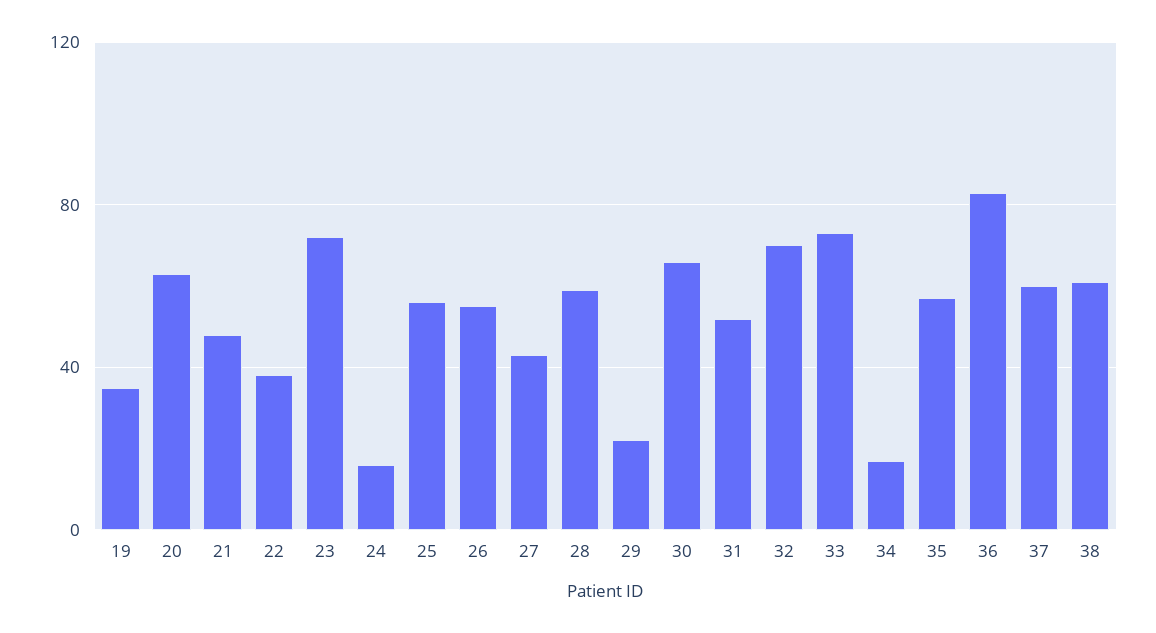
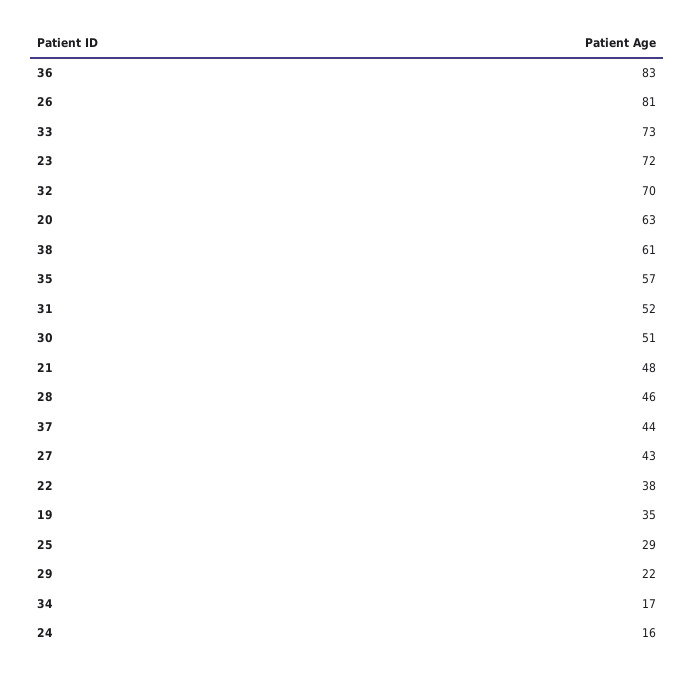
25: 55 -> 29
26: 55 -> 81
28: 60 -> 46
30: 65 -> 51
37: 60 -> 44

